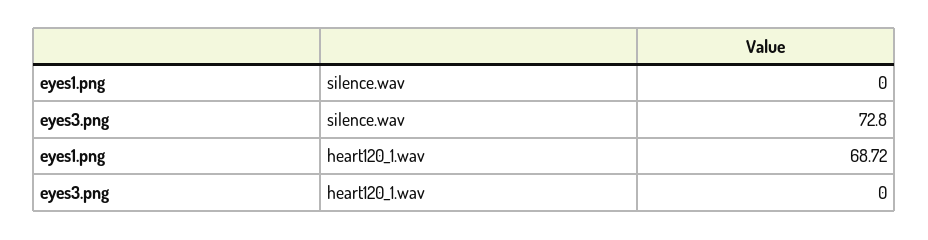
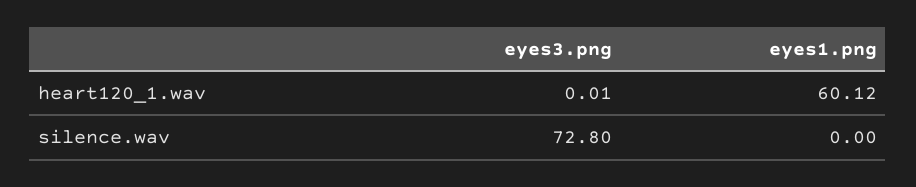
eyes1.png, heart120_1.wav: 68.72 -> 60.12
eyes3.png, heart120_1.wav: 0 -> 0.01

